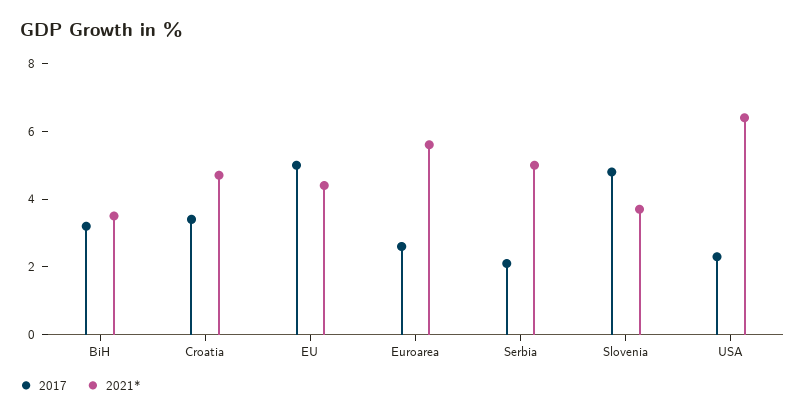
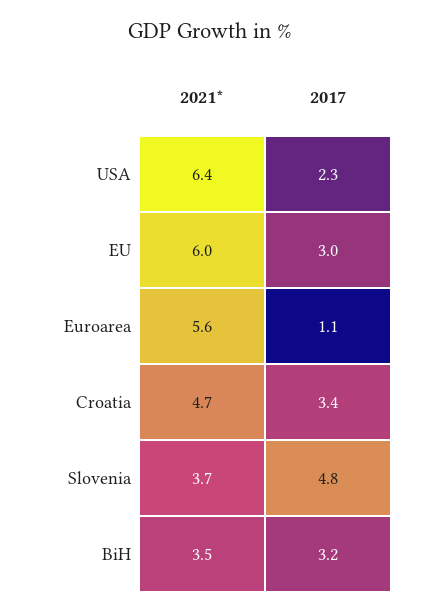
2017, EU: 5 -> 3
2021*, EU: 4.5 -> 6
2017, Euroarea: 2.5 -> 1.1
2017, Serbia: 2 -> none
2021*, Serbia: 5 -> none

